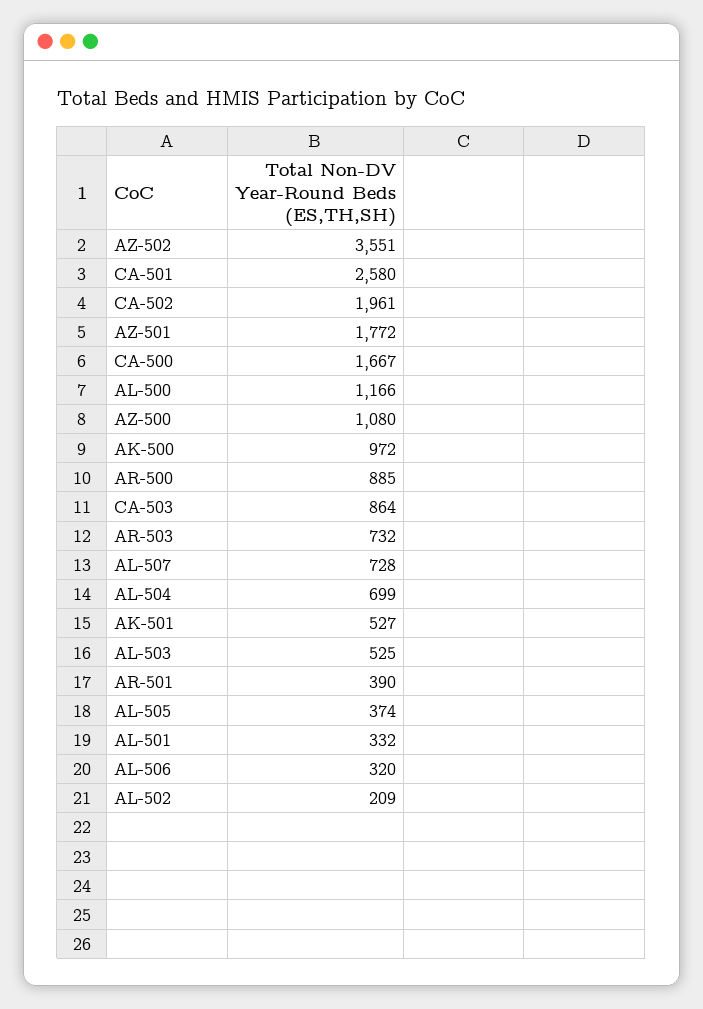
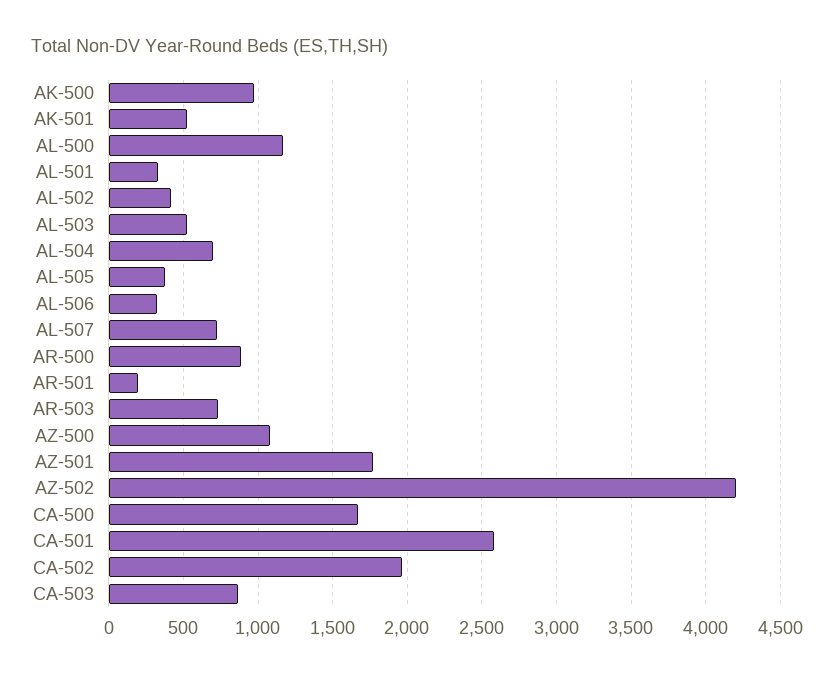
AZ-502: 3551 -> 4200
AR-501: 390 -> 200
AL-502: 209 -> 400

